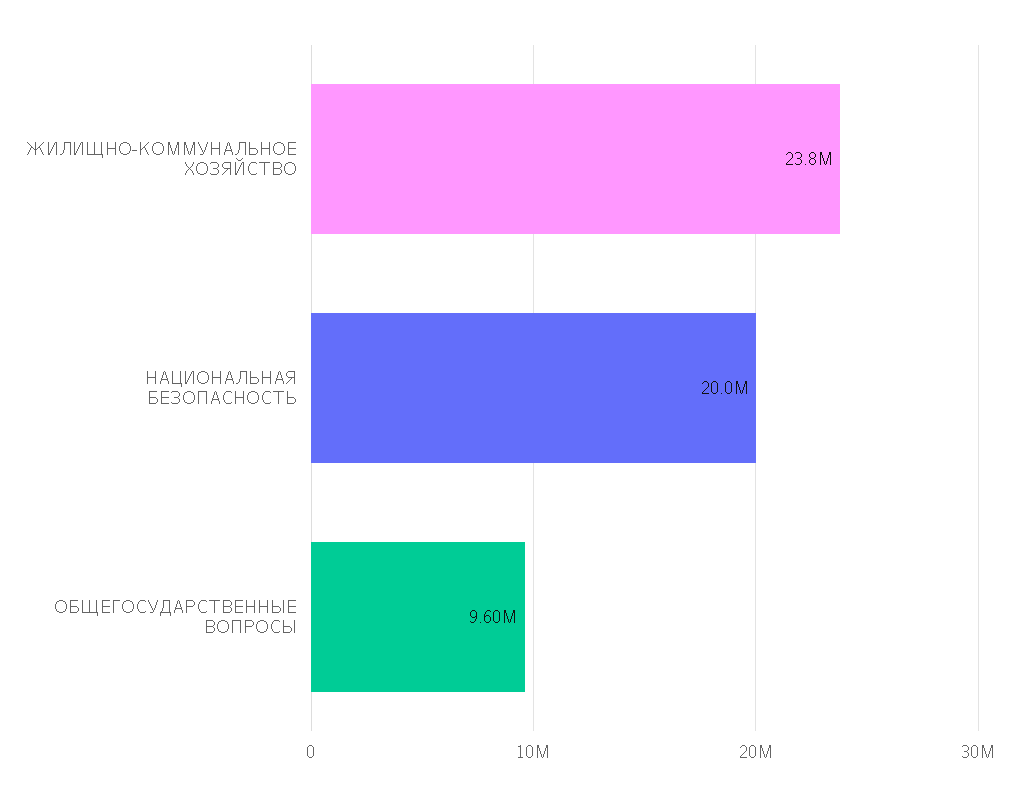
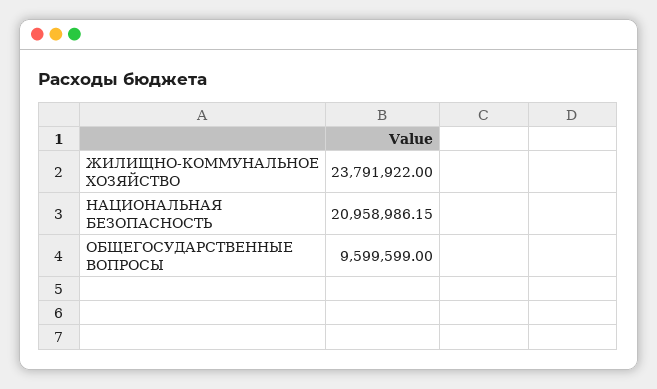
НАЦИОНАЛЬНАЯ БЕЗОПАСНОСТЬ: 20000000 -> 20958986.15

